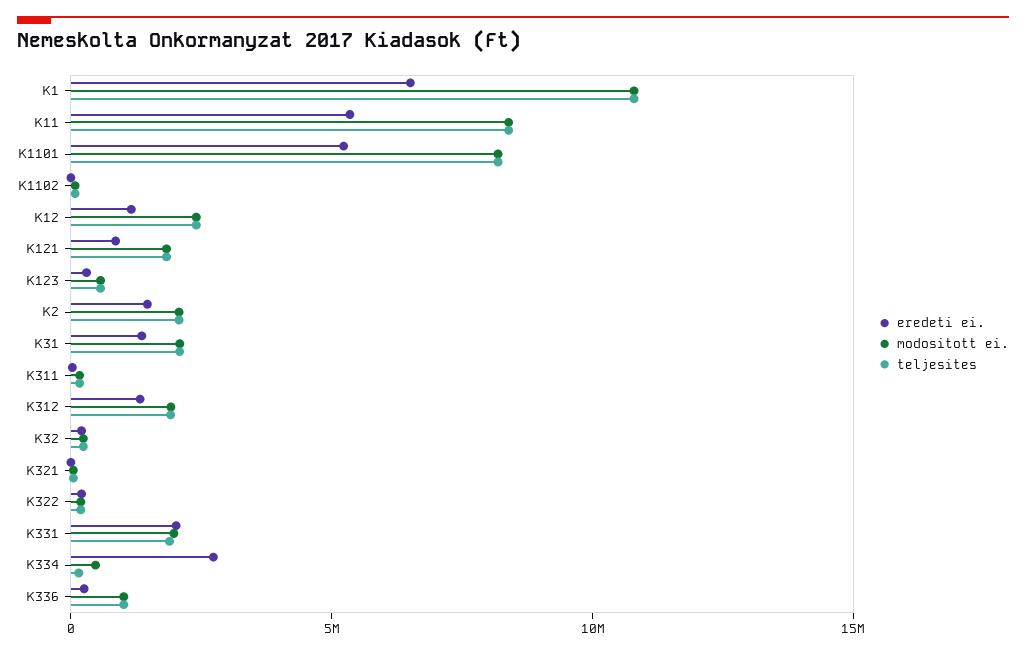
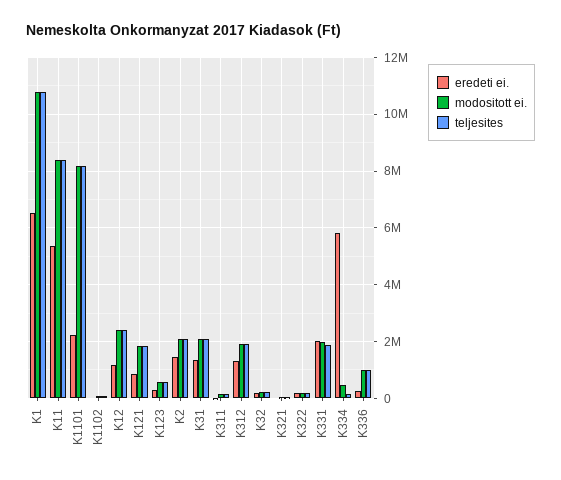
eredeti ei., K1101: 5000000 -> 2250000
eredeti ei., K334: 3000000 -> 5750000

